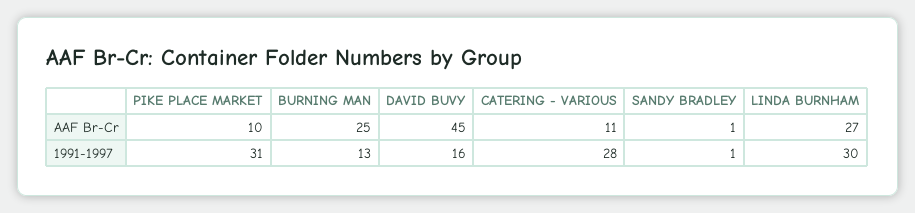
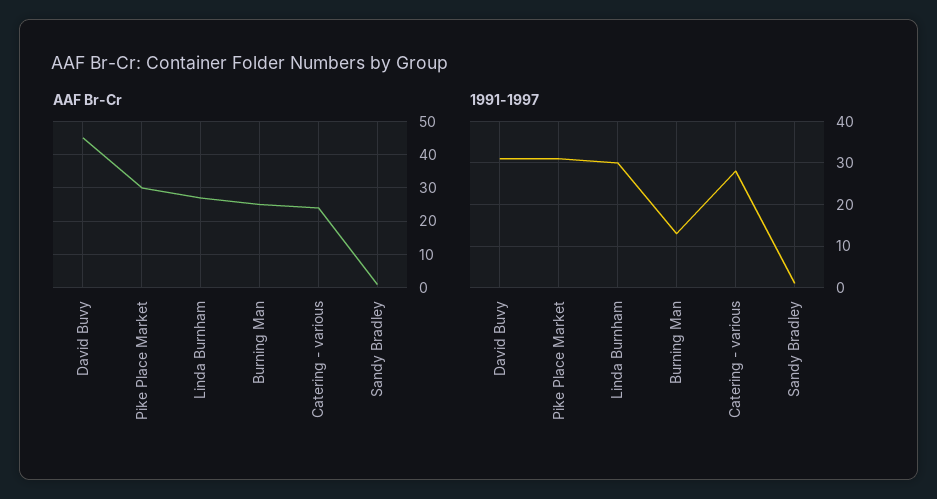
AAF Br-Cr, PIKE PLACE MARKET: 10 -> 30
AAF Br-Cr, CATERING - VARIOUS: 11 -> 25
1991-1997, DAVID BUVY: 16 -> 30

